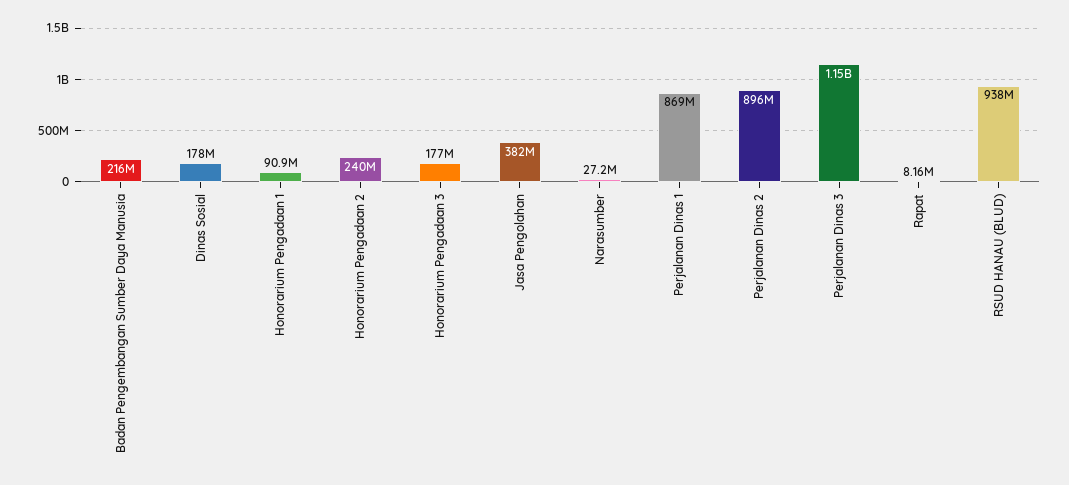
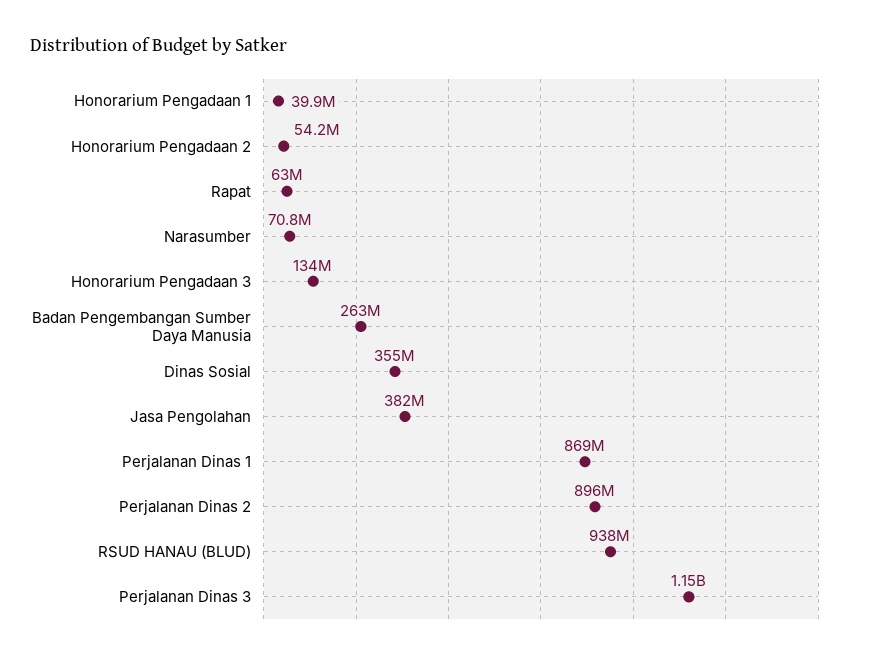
Badan Pengembangan Sumber Daya Manusia: 216000000 -> 263000000
Dinas Sosial: 178000000 -> 355000000
Honorarium Pengadaan 1: 90900000 -> 39900000
Honorarium Pengadaan 2: 240000000 -> 54200000
Honorarium Pengadaan 3: 177000000 -> 134000000
Narasumber: 27200000 -> 70800000
Rapat: 8160000 -> 63000000

